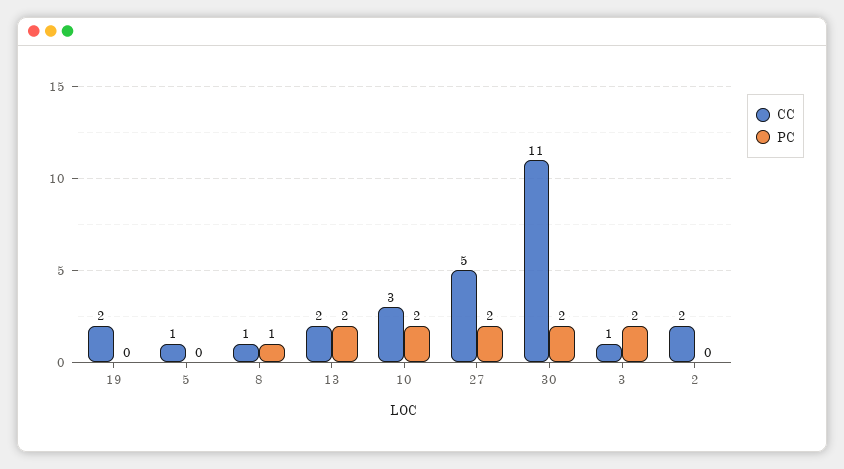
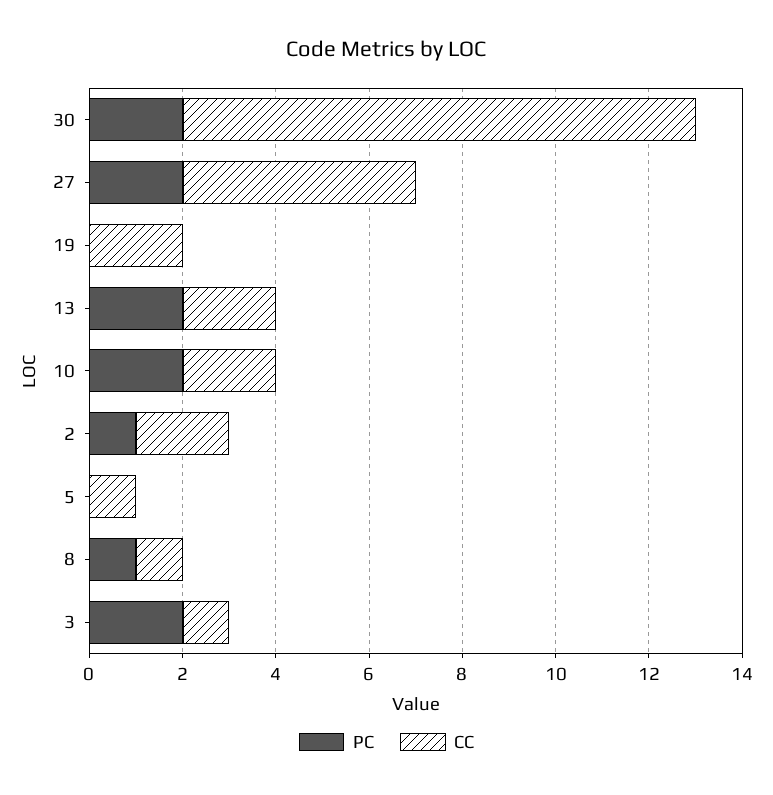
CC, 10: 3 -> 2
PC, 2: 0 -> 1

